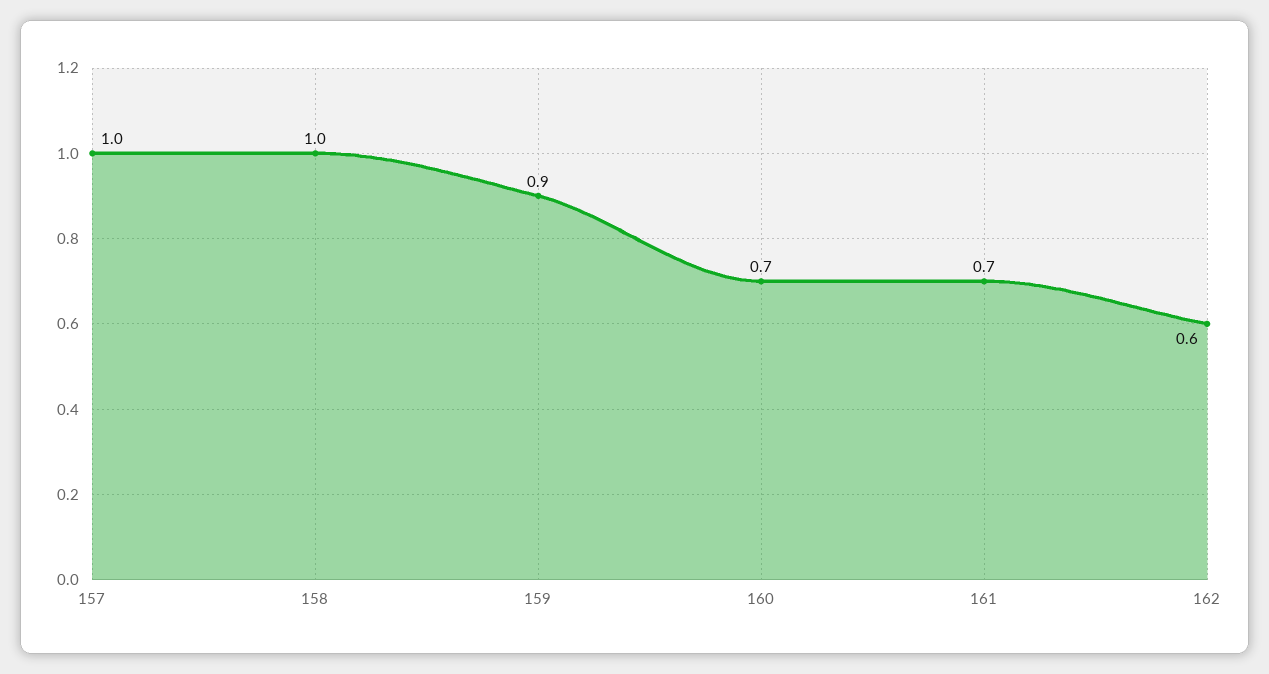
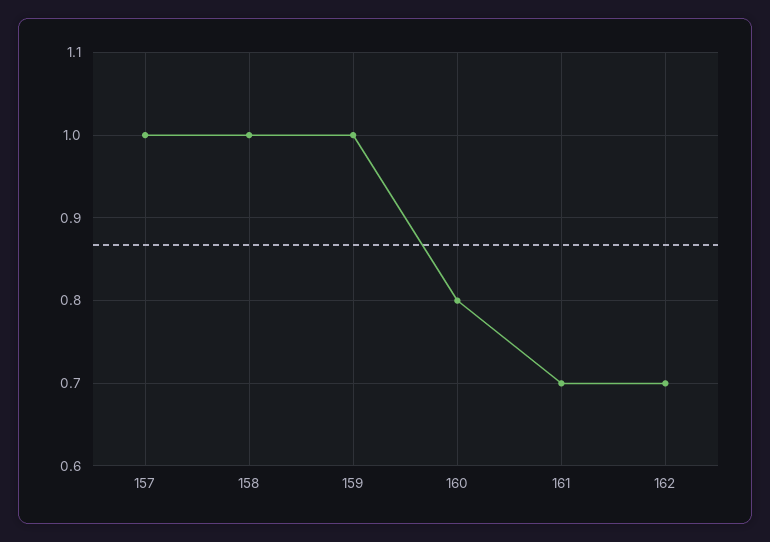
159: 0.9 -> 1
160: 0.7 -> 0.8
162: 0.6 -> 0.7

